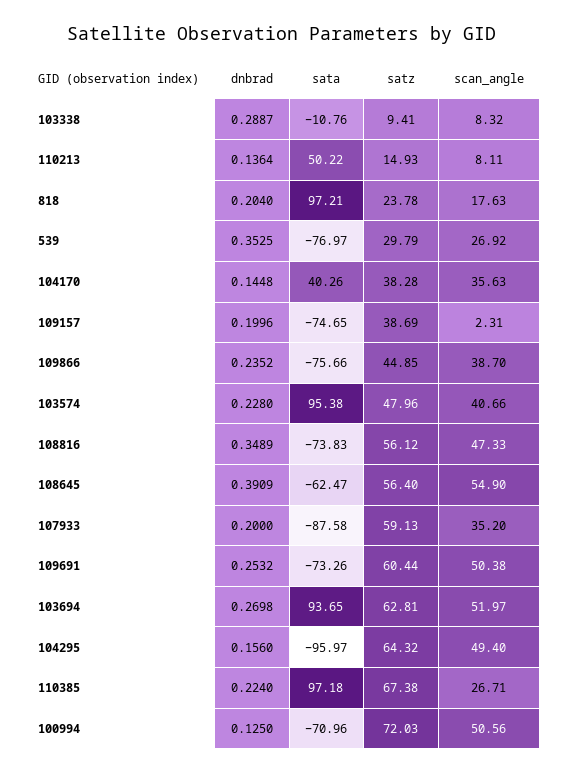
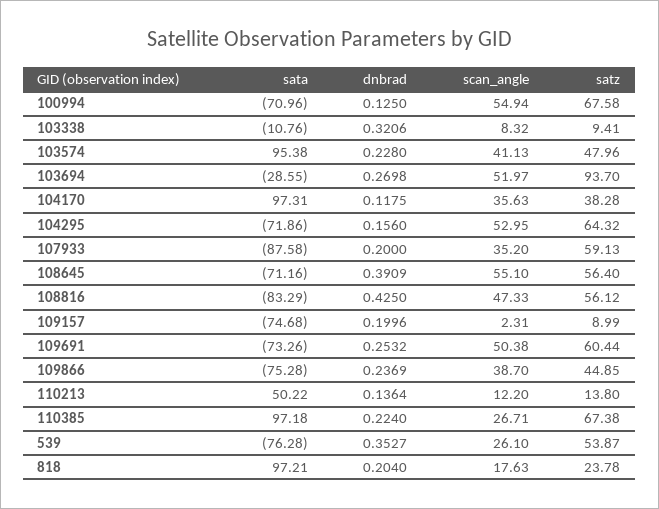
dnbrad, 103338: 0.2887 -> 0.3206
satz, 110213: 14.93 -> 13.8
scan_angle, 110213: 8.11 -> 12.2
dnbrad, 539: 0.3525 -> 0.3527
sata, 539: -76.97 -> -76.28
satz, 539: 29.79 -> 53.87
scan_angle, 539: 26.92 -> 26.1
dnbrad, 104170: 0.1448 -> 0.1175
sata, 104170: 40.26 -> 97.31
sata, 109157: -74.65 -> -74.68
satz, 109157: 38.69 -> 8.99
dnbrad, 109866: 0.2352 -> 0.2369
sata, 109866: -75.66 -> -75.28
scan_angle, 103574: 40.66 -> 41.13
dnbrad, 108816: 0.3489 -> 0.425
sata, 108816: -73.83 -> -83.29
sata, 108645: -62.47 -> -71.16
scan_angle, 108645: 54.9 -> 55.1
sata, 103694: 93.65 -> -28.55
satz, 103694: 62.81 -> 93.7
sata, 104295: -95.97 -> -71.86
scan_angle, 104295: 49.4 -> 52.95
satz, 100994: 72.03 -> 67.58
scan_angle, 100994: 50.56 -> 54.94

